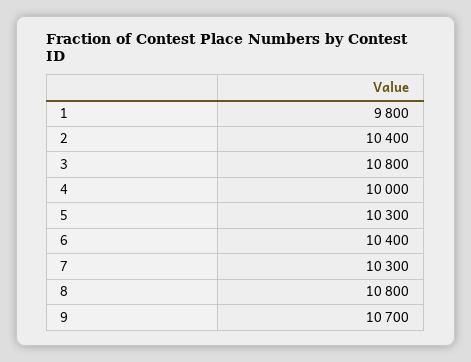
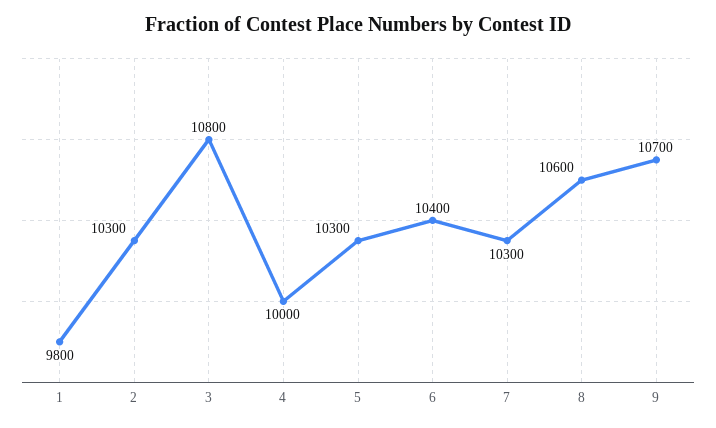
2: 10400 -> 10300
8: 10800 -> 10600

